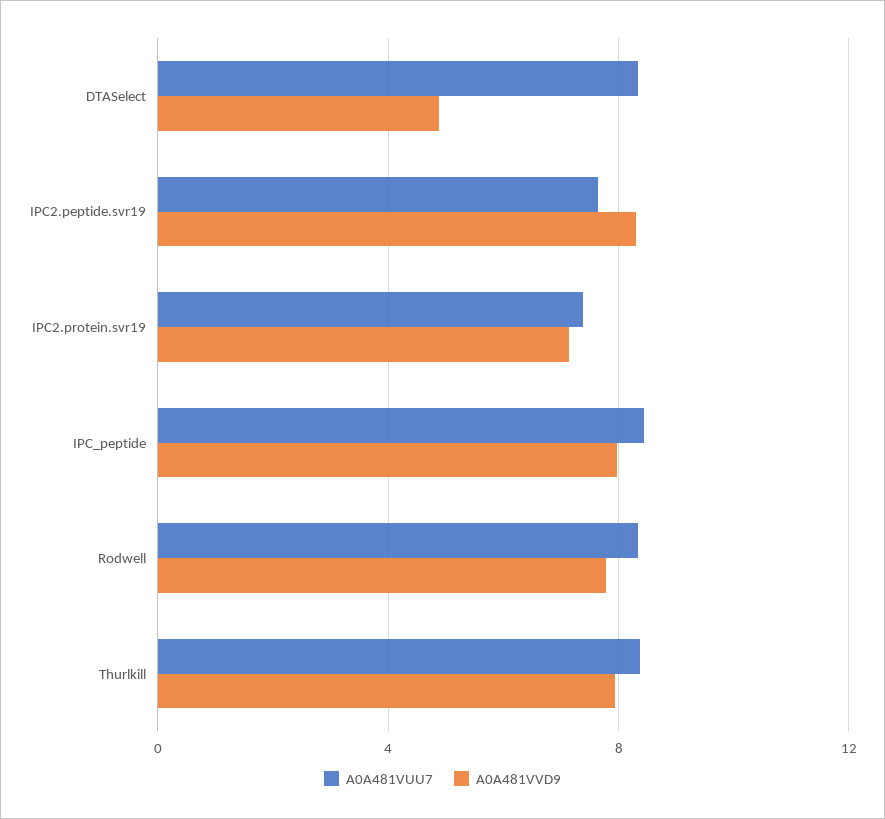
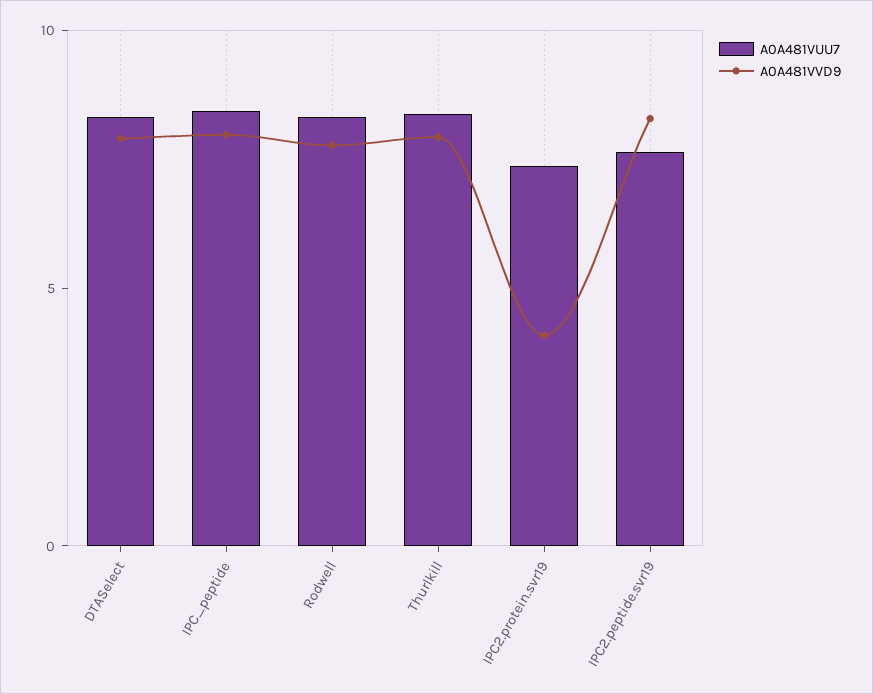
A0A481VVD9, DTASelect: 5 -> 8
A0A481VVD9, IPC2.protein.svr19: 7 -> 4

